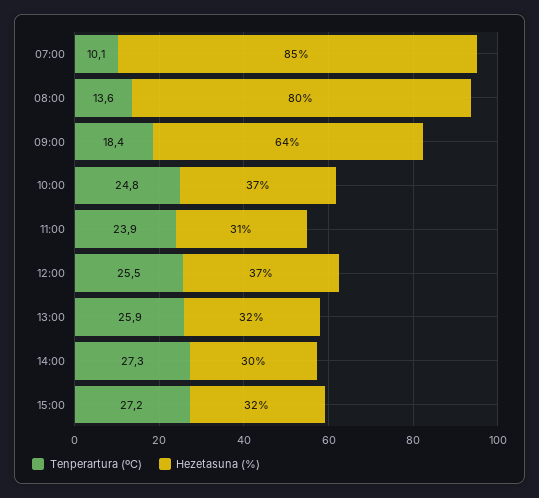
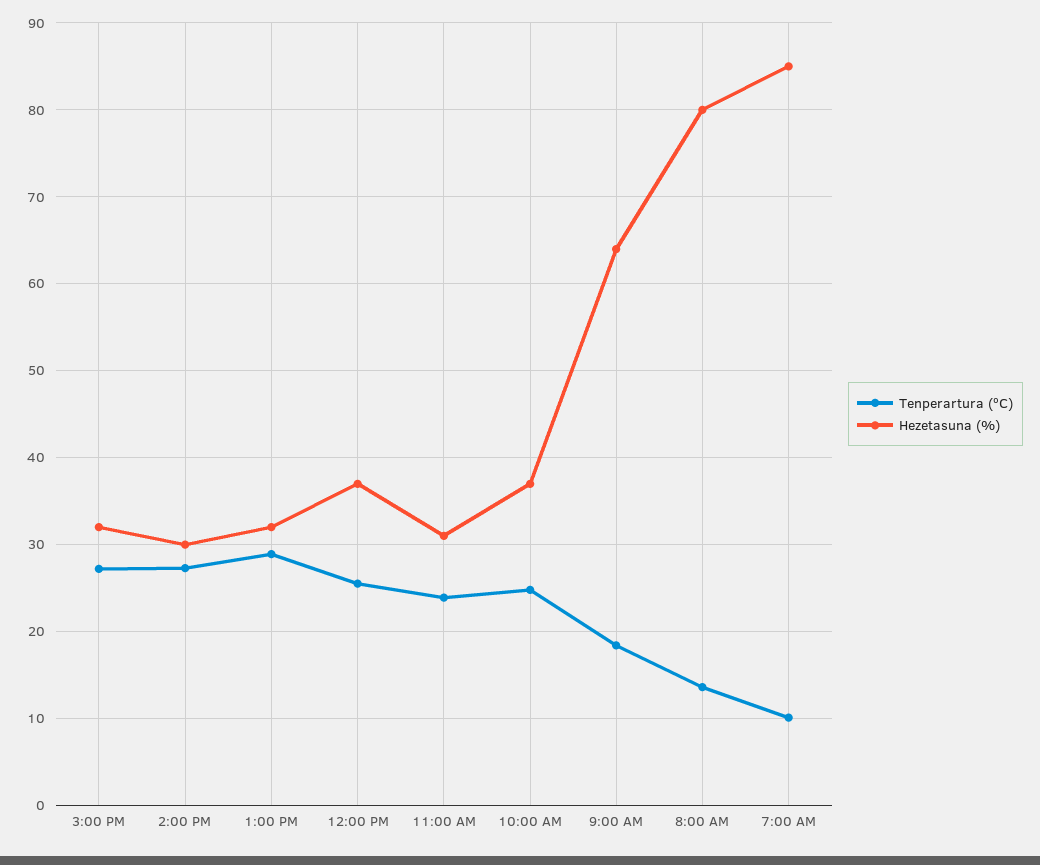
Tenperartura (ºC), 13:00: 25.9 -> 29

